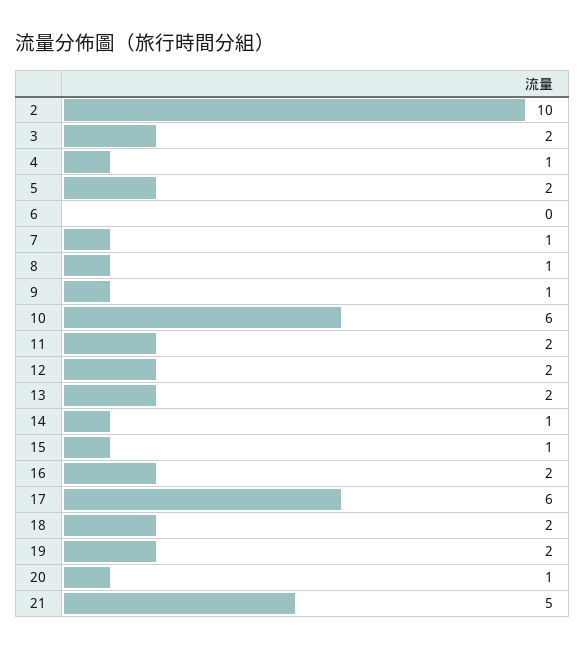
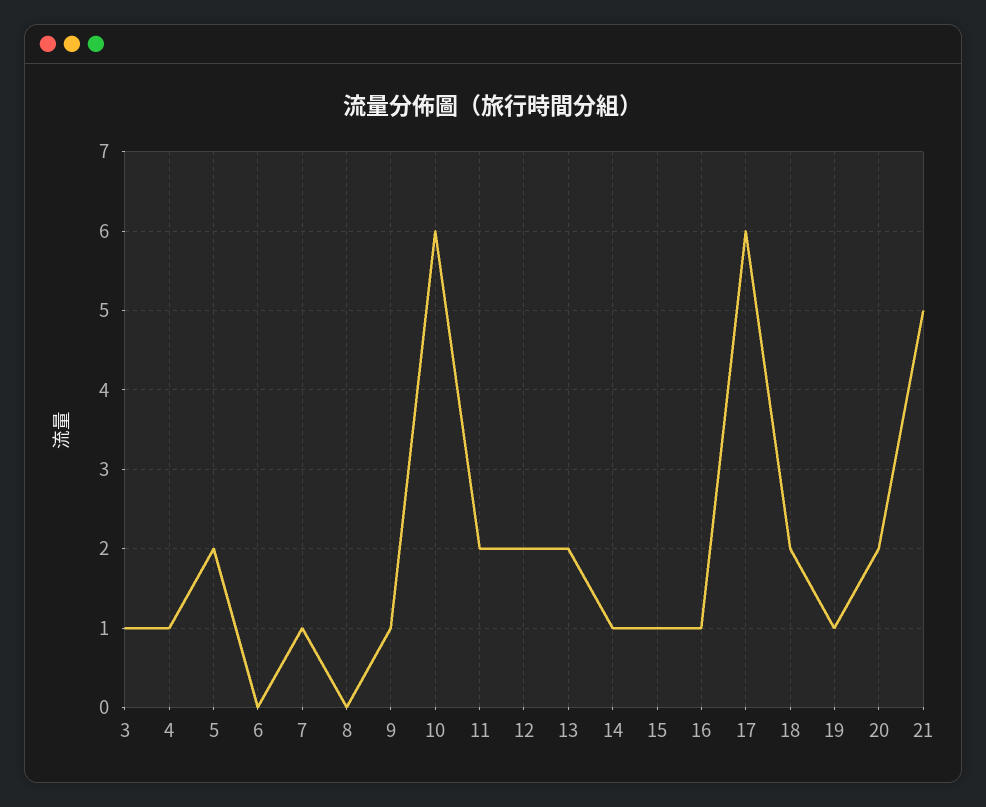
2: 10 -> none
3: 2 -> 1
8: 1 -> 0
16: 2 -> 1
19: 2 -> 1
20: 1 -> 2

